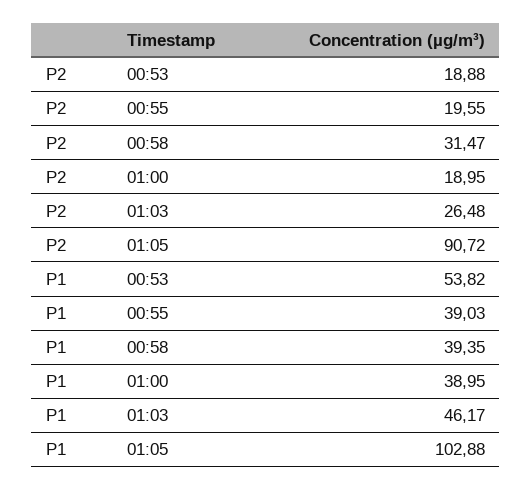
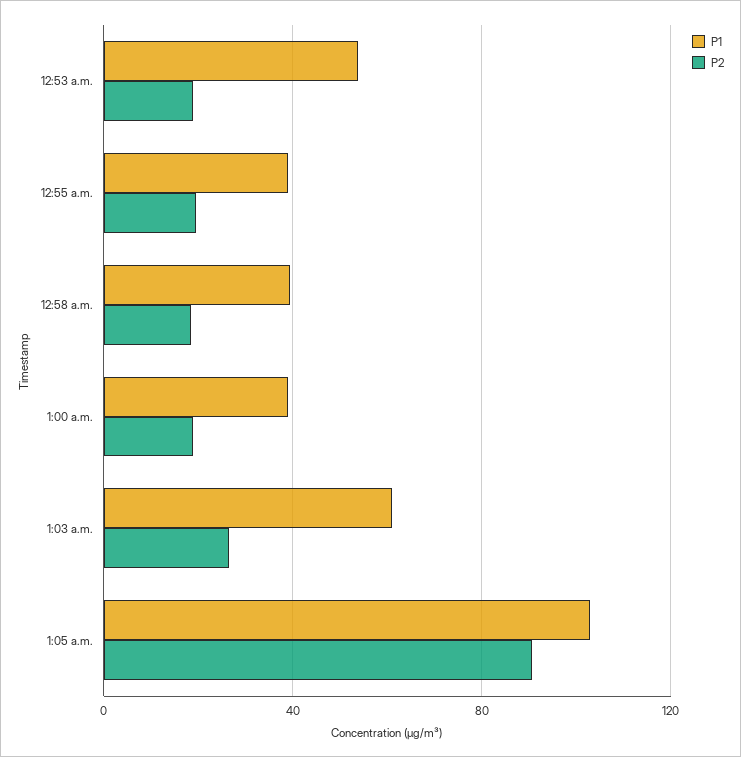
P2, 00:58: 31.47 -> 20
P1, 01:03: 46.17 -> 60

